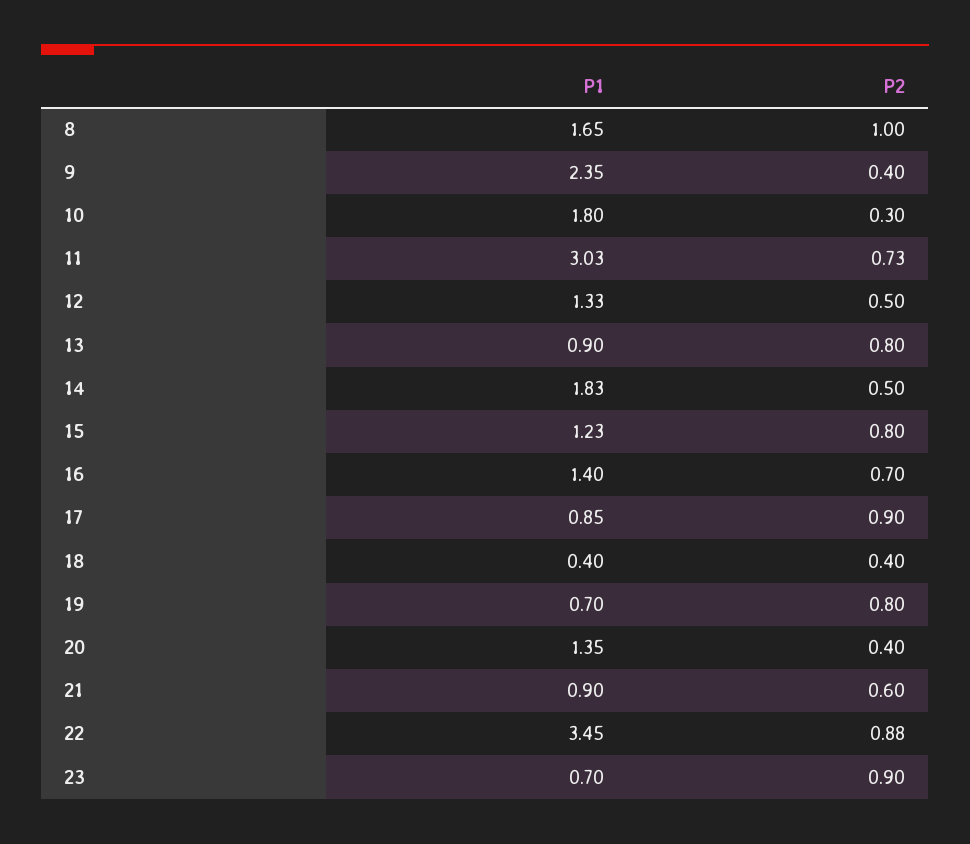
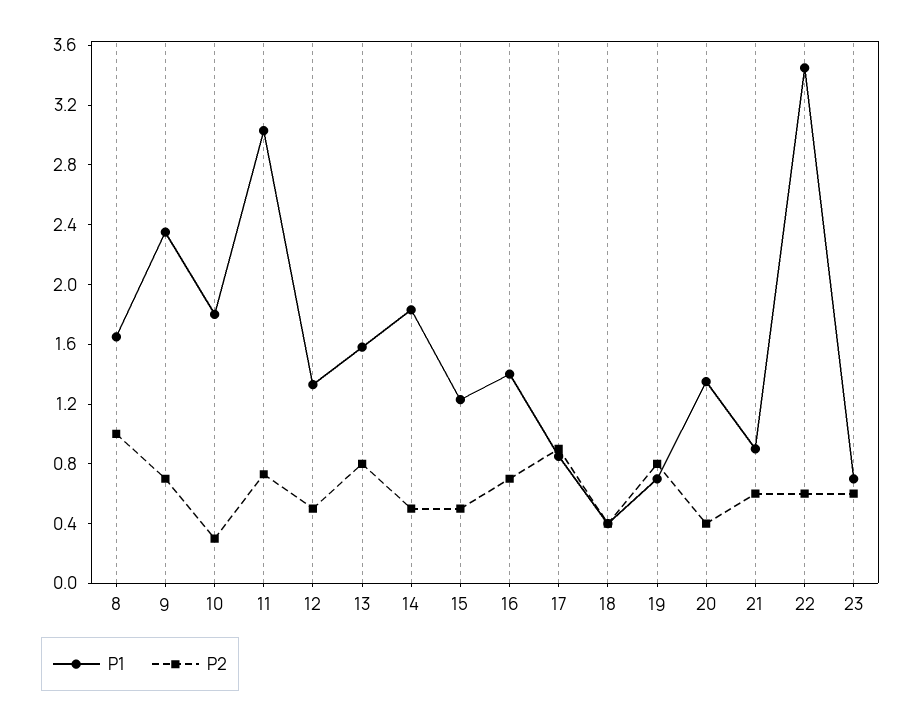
P2, 9: 0.4 -> 0.7
P1, 13: 0.9 -> 1.6
P2, 15: 0.8 -> 0.5
P2, 22: 0.88 -> 0.6
P2, 23: 0.9 -> 0.6

